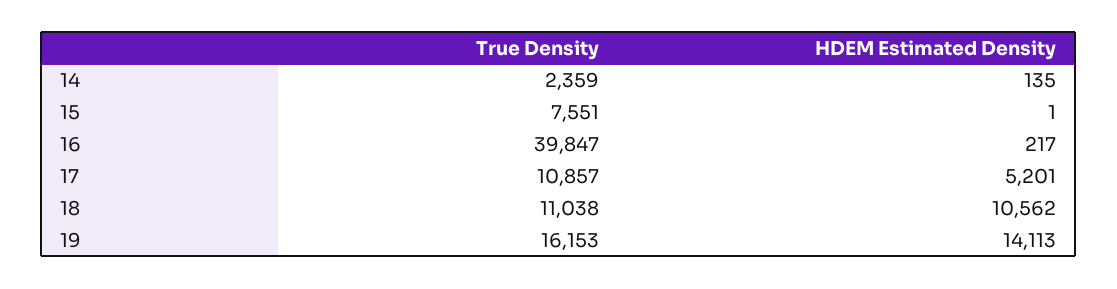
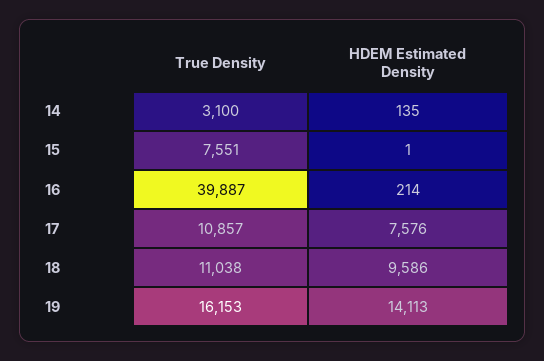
True Density, 14: 2359 -> 3100
True Density, 16: 39847 -> 39887
HDEM Estimated Density, 16: 217 -> 214
HDEM Estimated Density, 17: 5201 -> 7576
HDEM Estimated Density, 18: 10562 -> 9586

